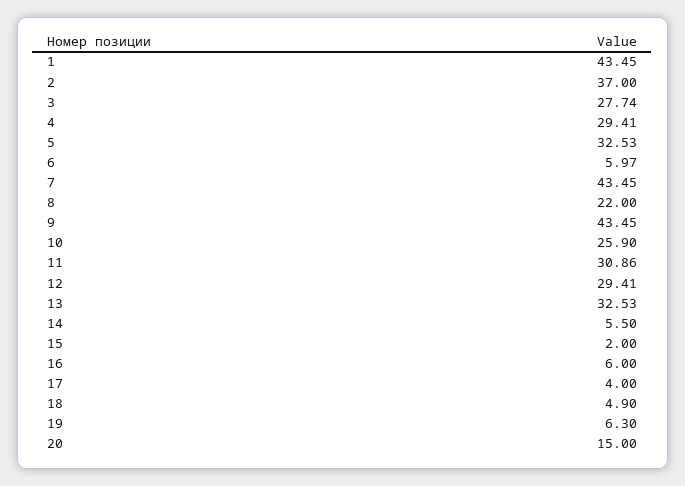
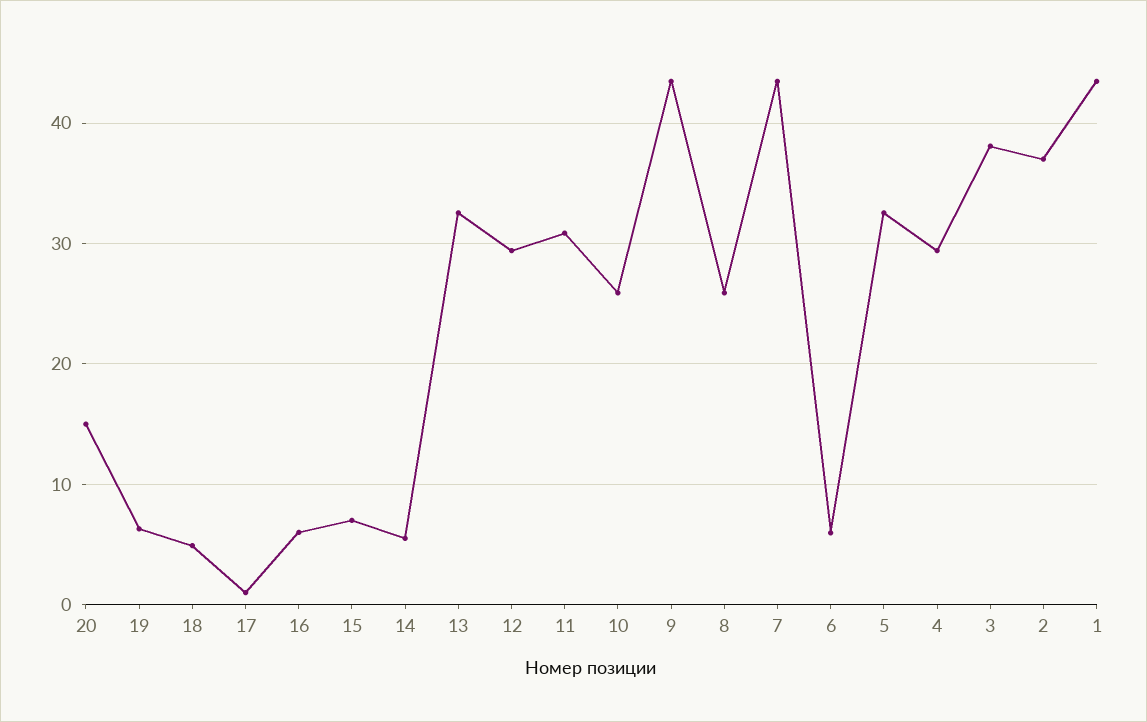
3: 27.74 -> 38
8: 22 -> 26
15: 2 -> 7
17: 4 -> 1

